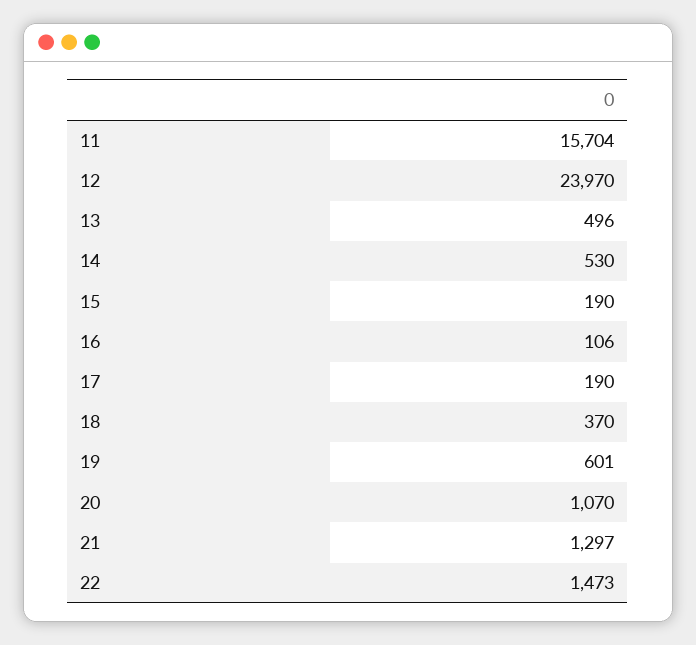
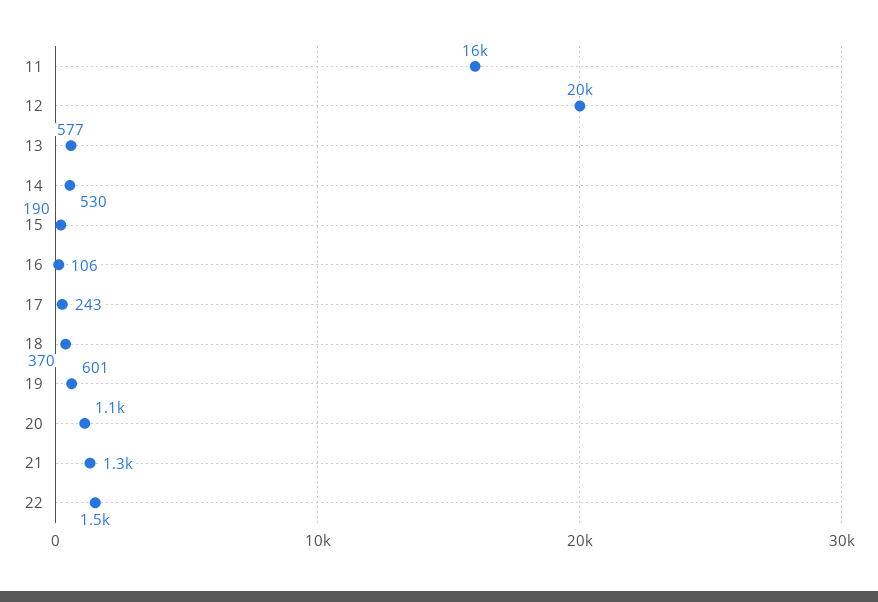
12: 23970 -> 20000
13: 496 -> 577
17: 190 -> 243

